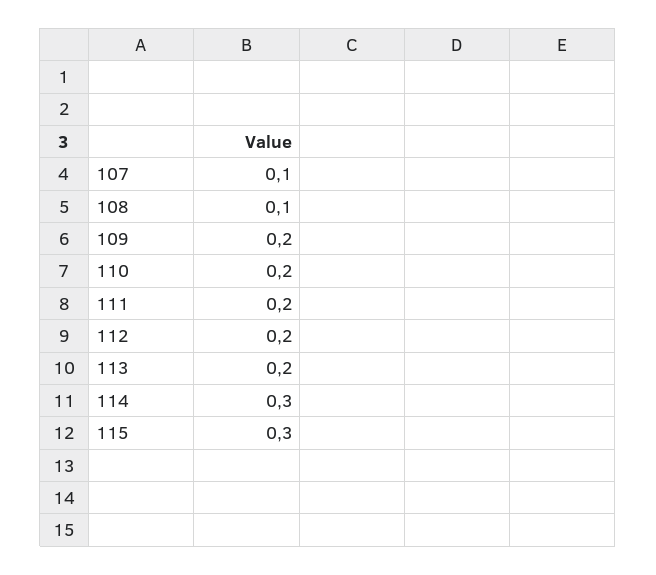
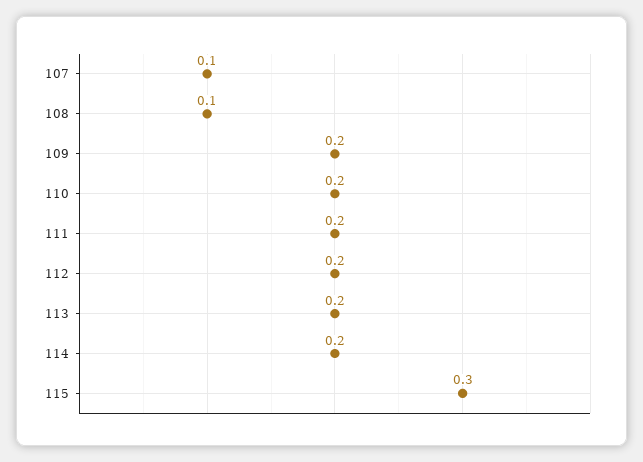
114: 0.3 -> 0.2

